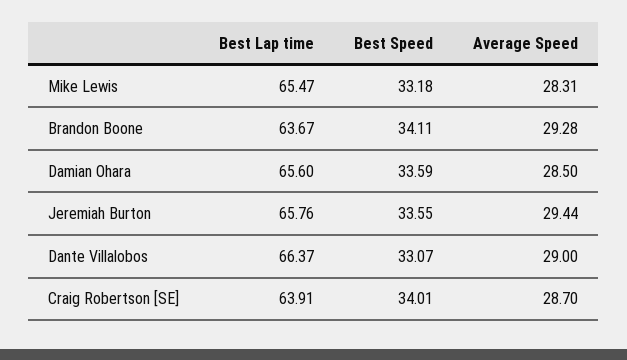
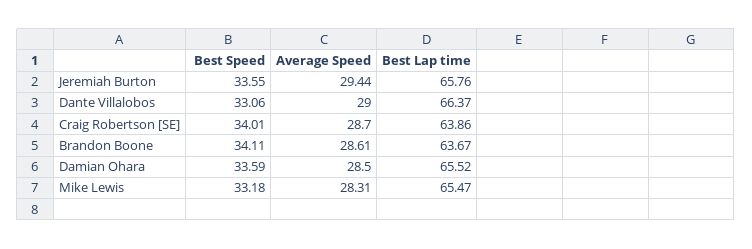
Average Speed, Brandon Boone: 29.28 -> 28.61
Best Lap time, Damian Ohara: 65.6 -> 65.52
Best Speed, Dante Villalobos: 33.07 -> 33.06
Best Lap time, Craig Robertson [SE]: 63.91 -> 63.86

